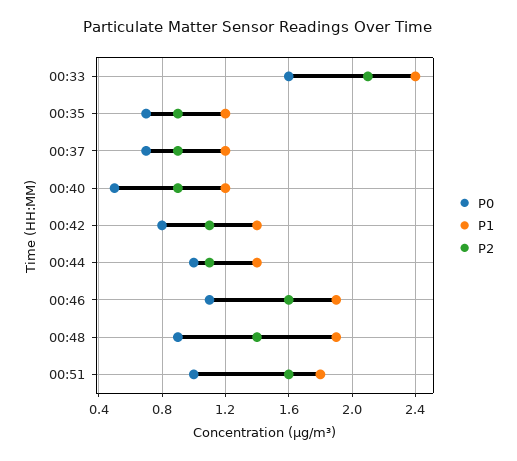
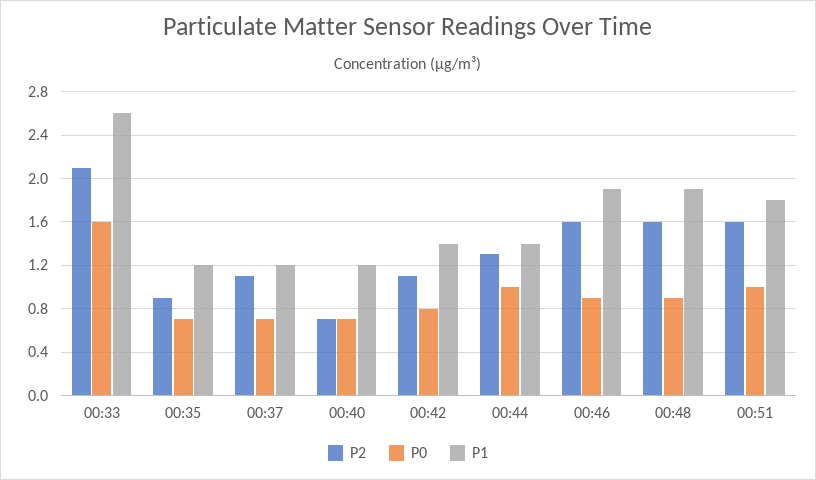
P1, 00:33: 2.4 -> 2.6
P2, 00:37: 0.9 -> 1.1
P0, 00:40: 0.5 -> 0.7
P2, 00:40: 0.9 -> 0.7
P2, 00:44: 1.1 -> 1.3
P0, 00:46: 1.1 -> 0.9
P2, 00:48: 1.4 -> 1.6

